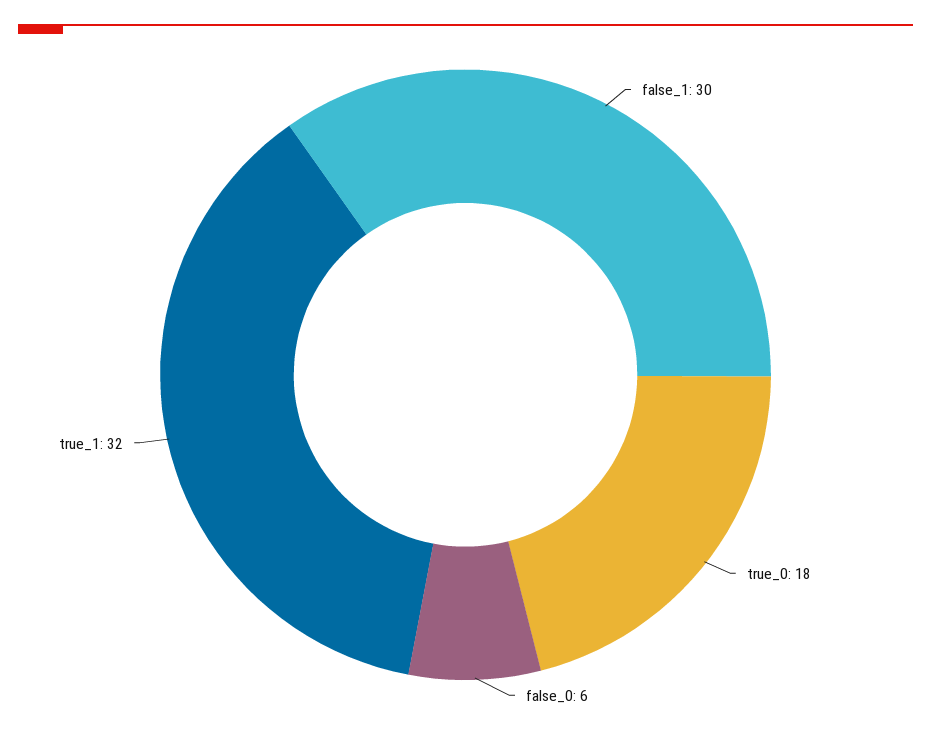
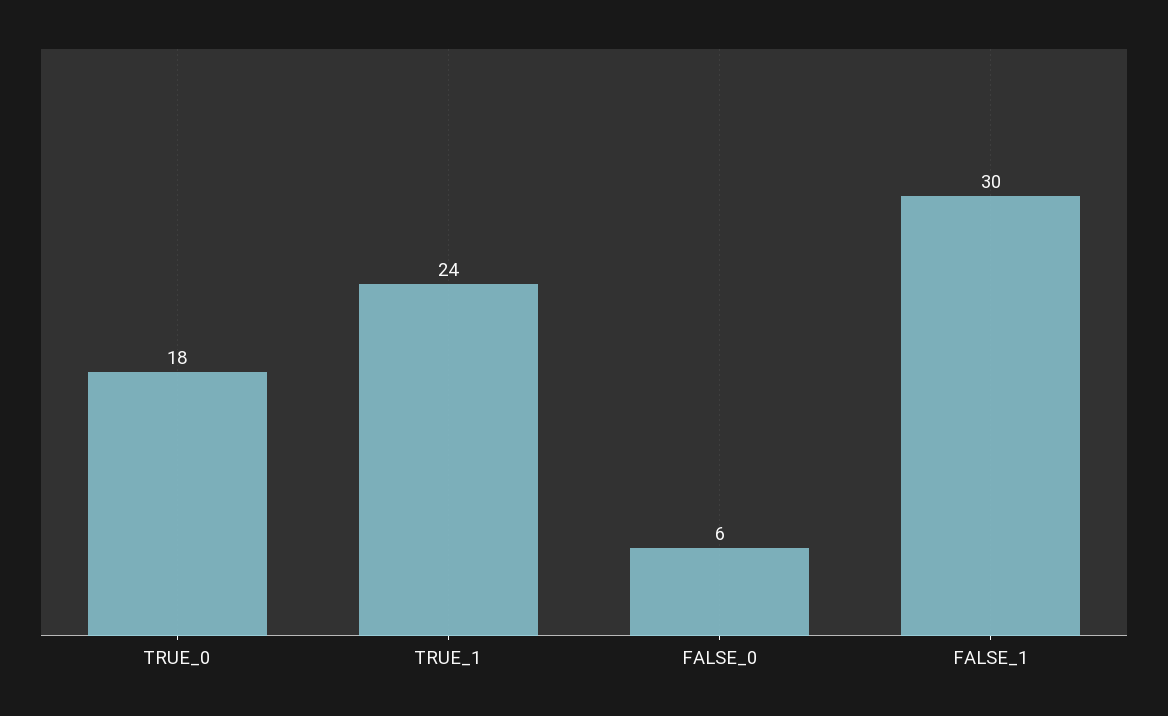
true_1: 32 -> 24

